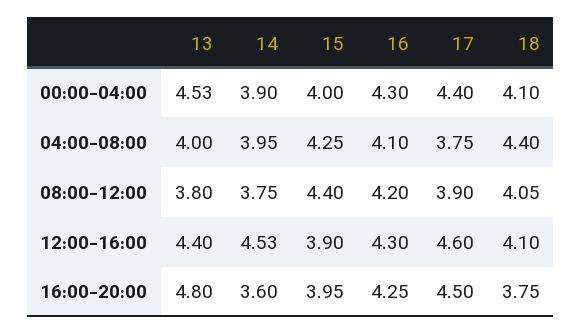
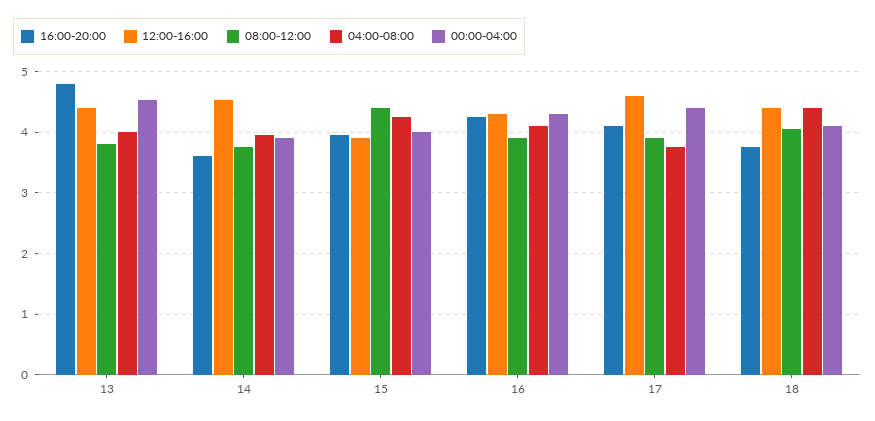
08:00-12:00, 16: 4.2 -> 3.9
12:00-16:00, 18: 4.1 -> 4.4
16:00-20:00, 17: 4.5 -> 4.1

